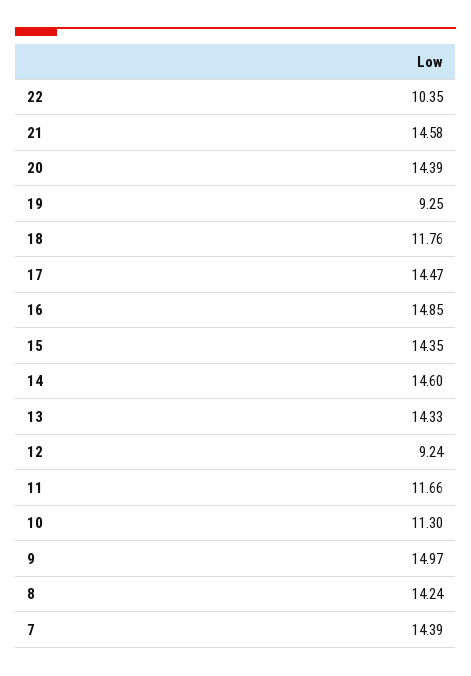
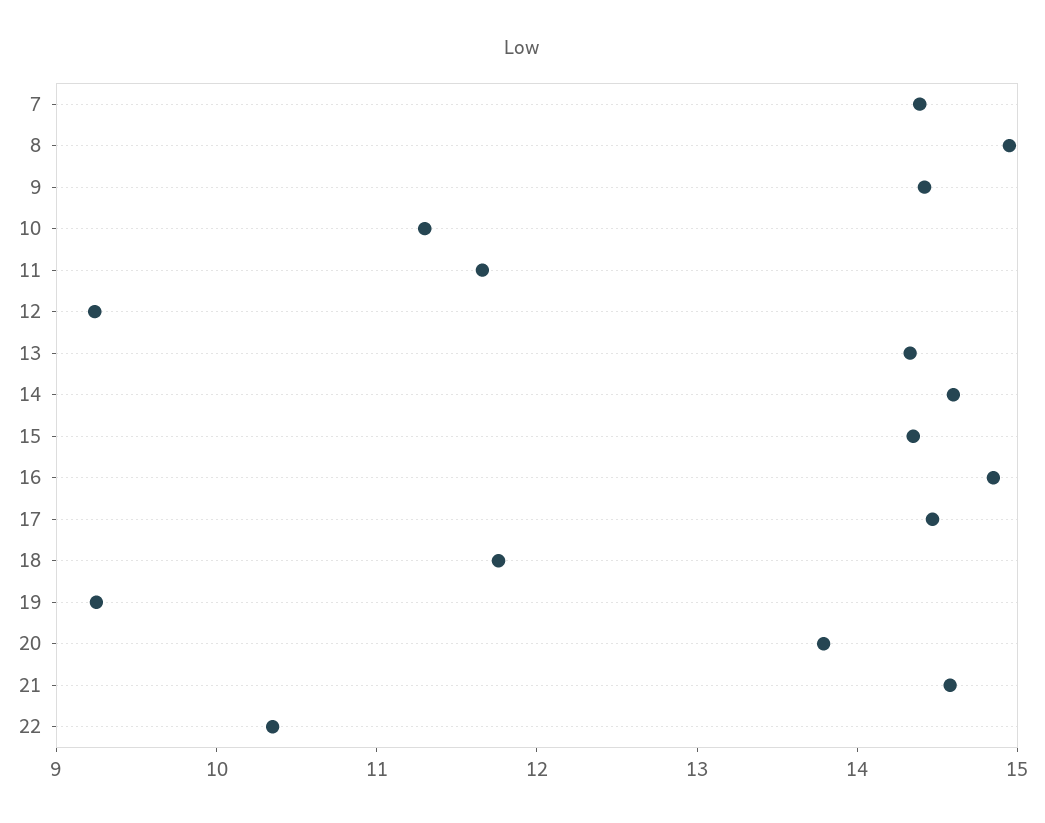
20: 14.39 -> 13.8
9: 14.97 -> 14.4
8: 14.24 -> 15

